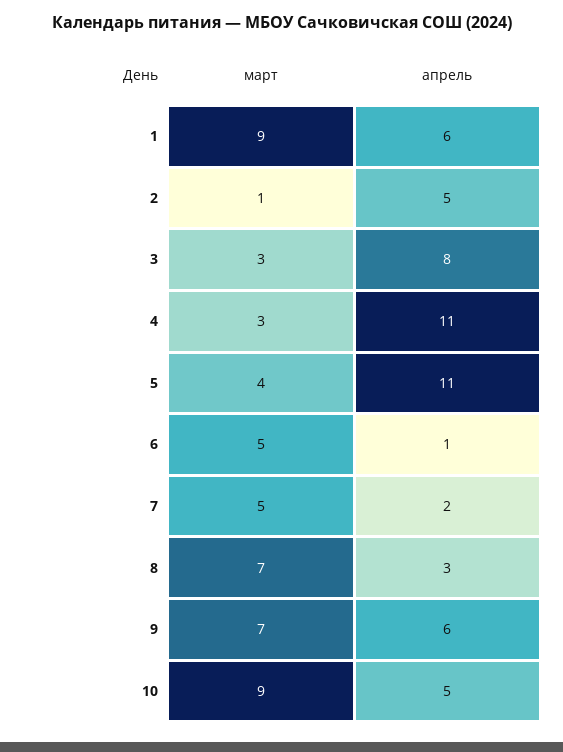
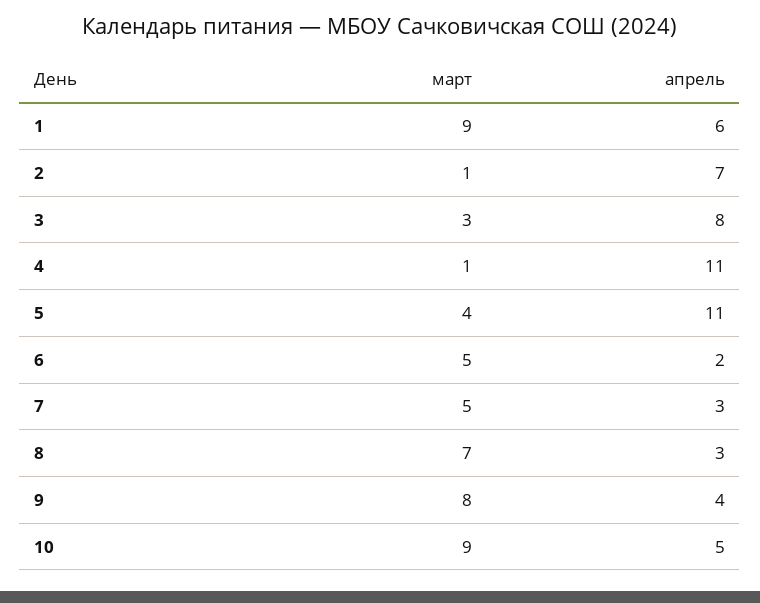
апрель, 2: 5 -> 7
март, 4: 3 -> 1
апрель, 6: 1 -> 2
апрель, 7: 2 -> 3
март, 9: 7 -> 8
апрель, 9: 6 -> 4

